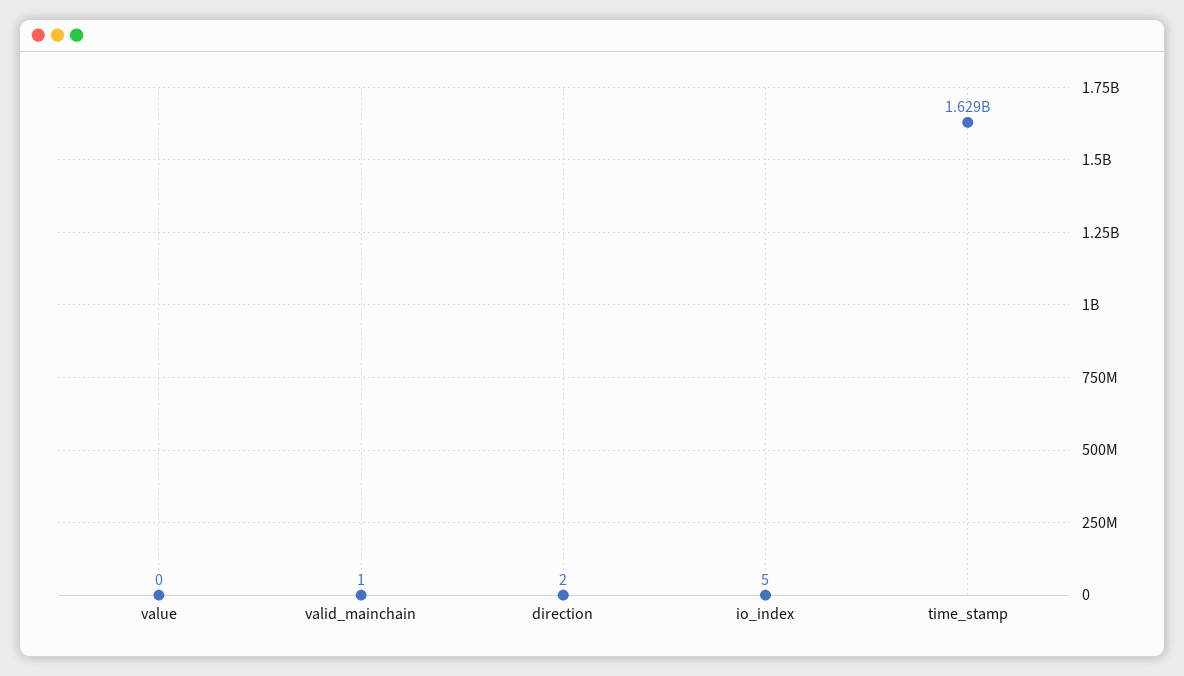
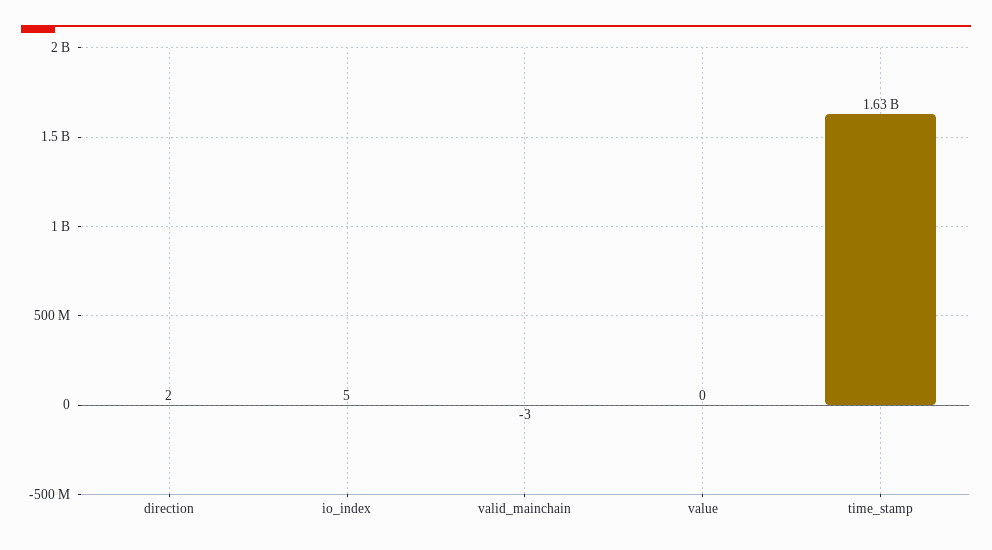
valid_mainchain: 1 -> -3

